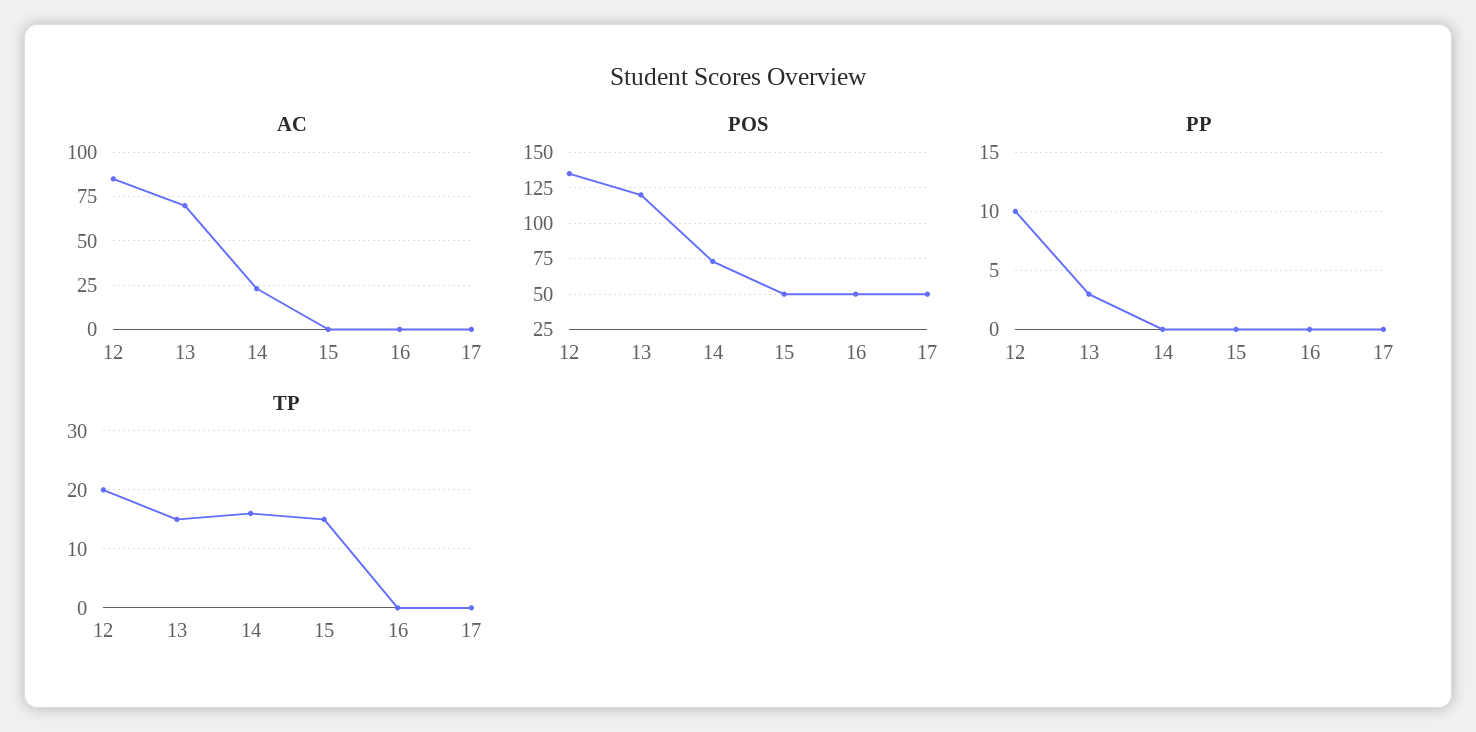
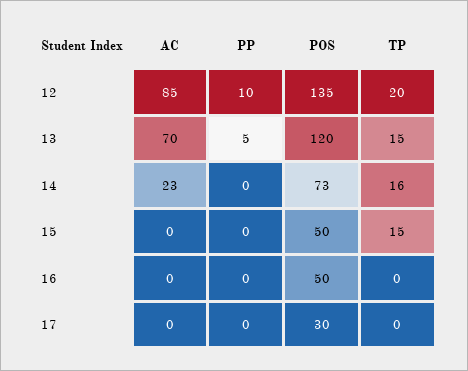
POS, 17: 50 -> 30
PP, 13: 3 -> 5

